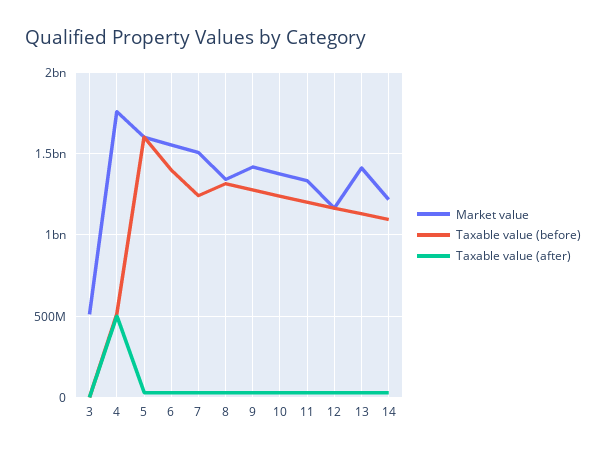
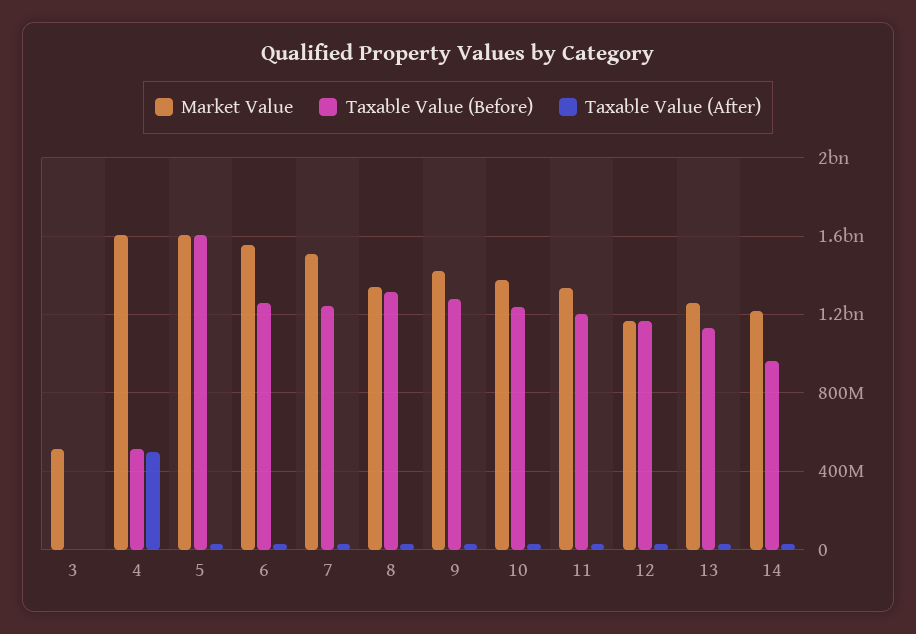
Market value, 4: 1750000000 -> 1600000000
Taxable value (before), 6: 1400000000 -> 1250000000
Market value, 13: 1400000000 -> 1250000000
Taxable value (before), 14: 1100000000 -> 950000000

